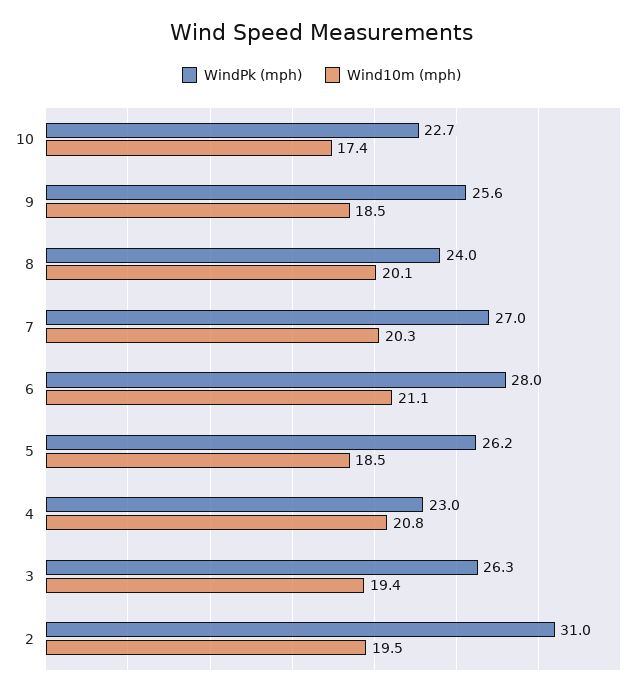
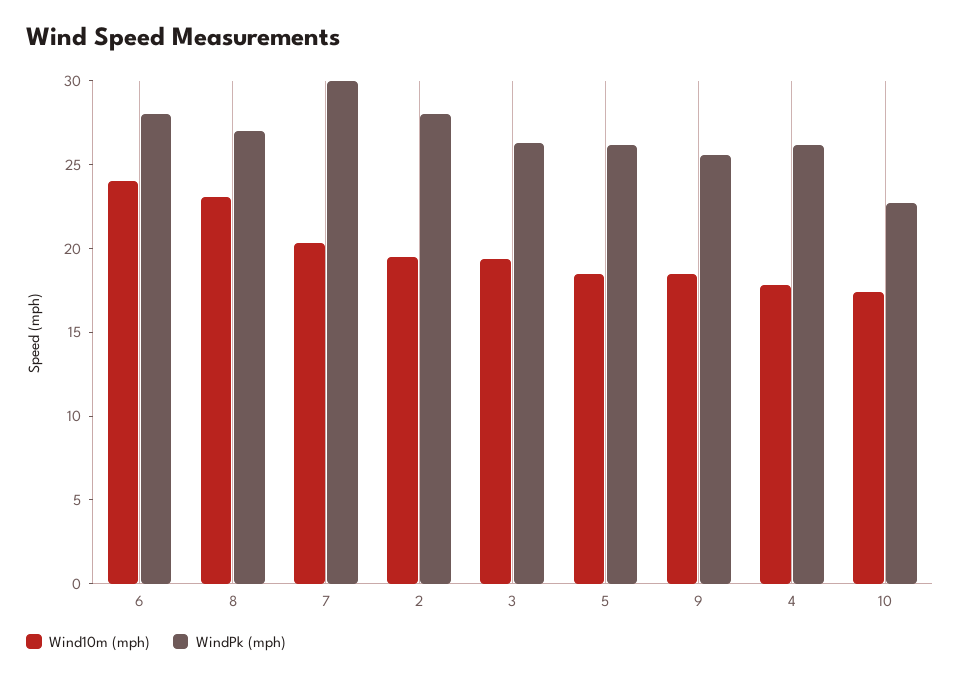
WindPk (mph), 8: 24 -> 27
Wind10m (mph), 8: 20.1 -> 23
WindPk (mph), 7: 27 -> 30
Wind10m (mph), 6: 21.1 -> 24
WindPk (mph), 4: 23 -> 26
Wind10m (mph), 4: 20.8 -> 18
WindPk (mph), 2: 31 -> 28

